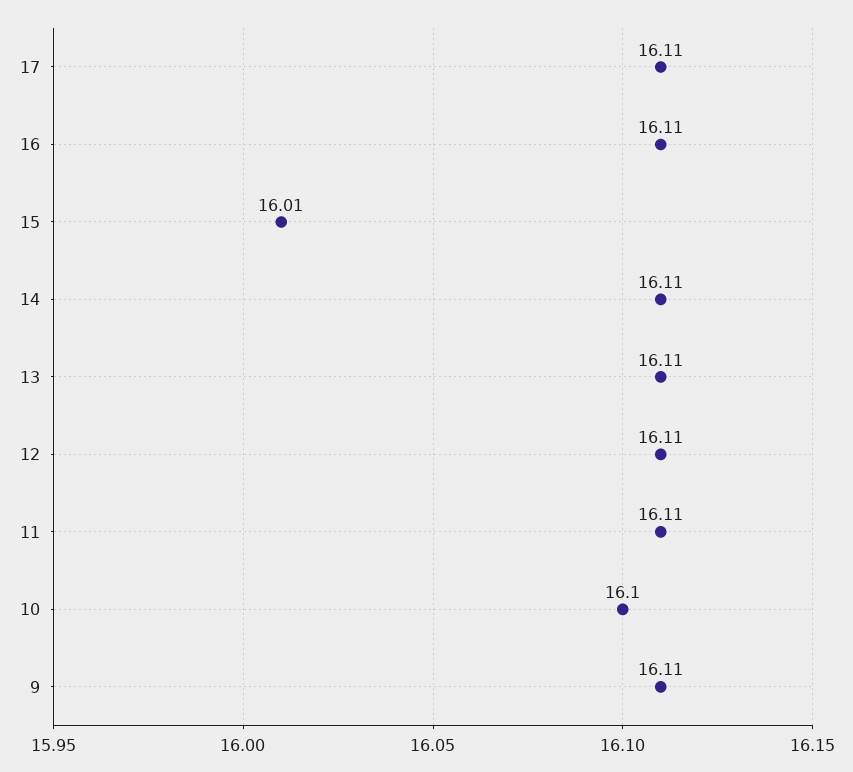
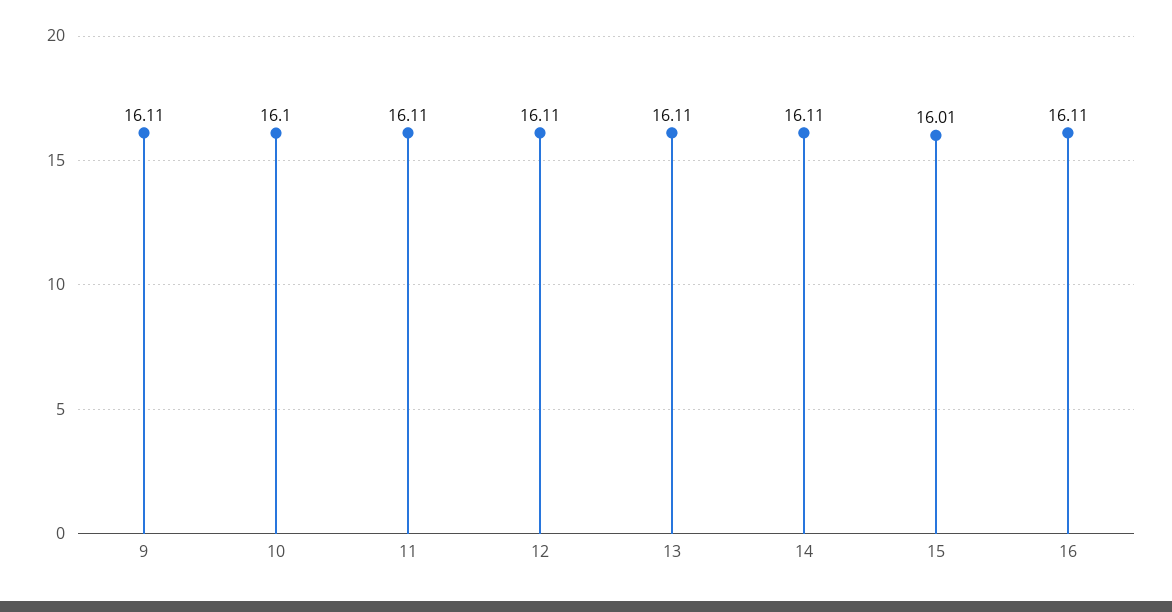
17: 16.11 -> none

